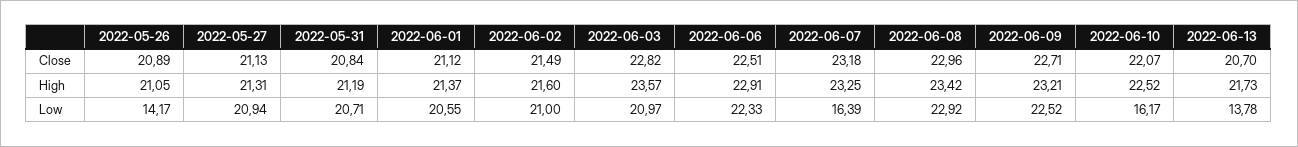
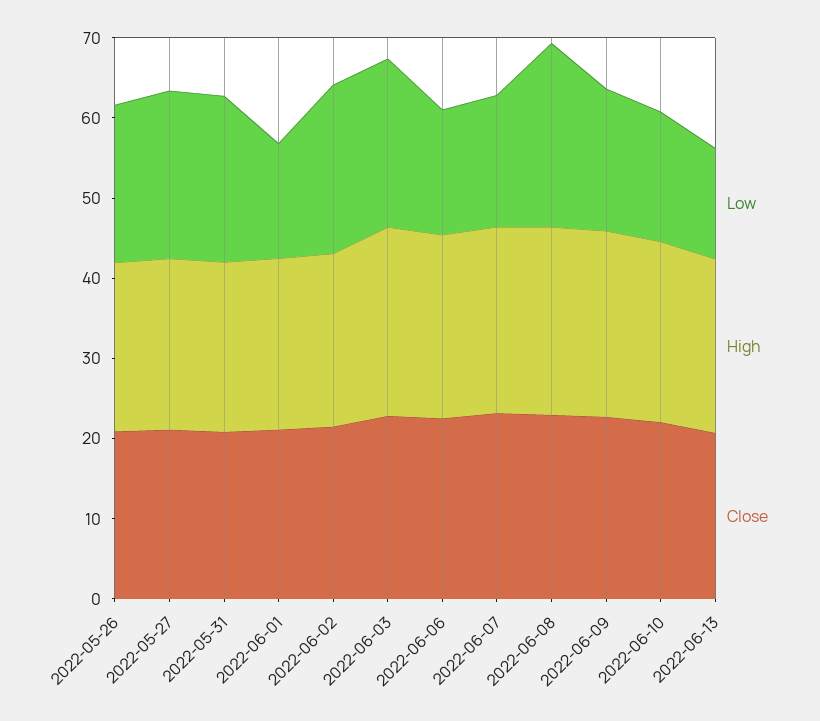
Low, 2022-05-26: 14.17 -> 20
Low, 2022-06-01: 20.55 -> 14
Low, 2022-06-06: 22.33 -> 16
Low, 2022-06-09: 22.52 -> 18

